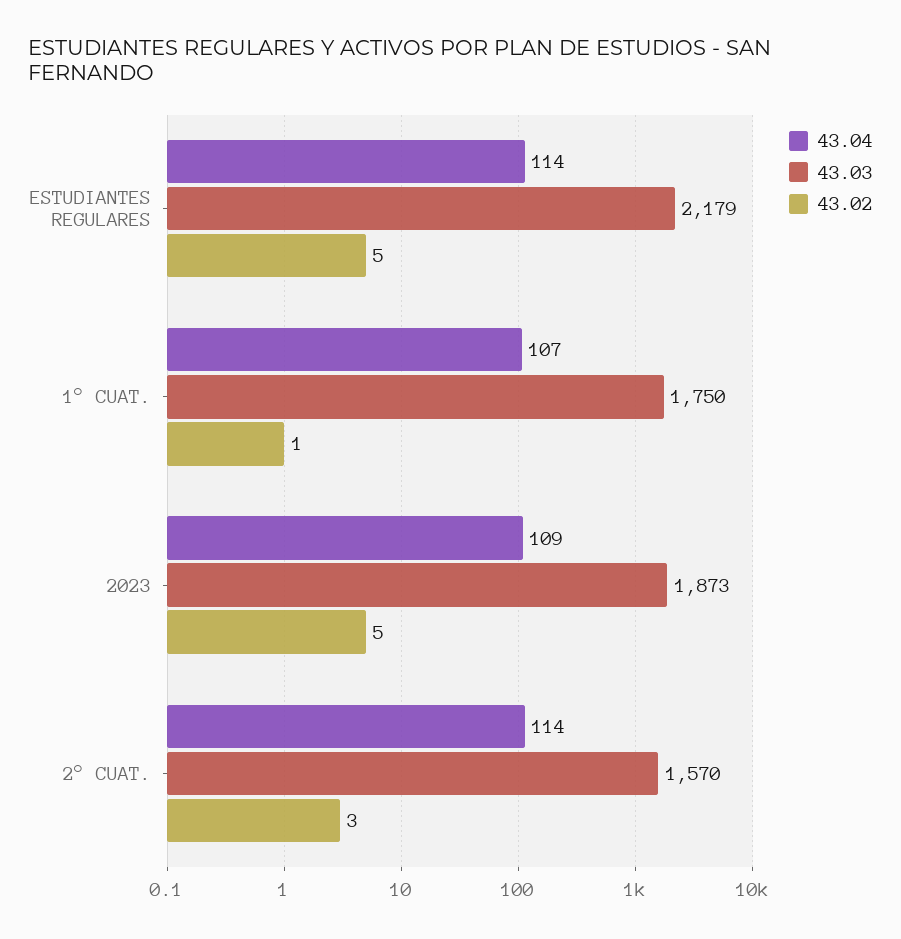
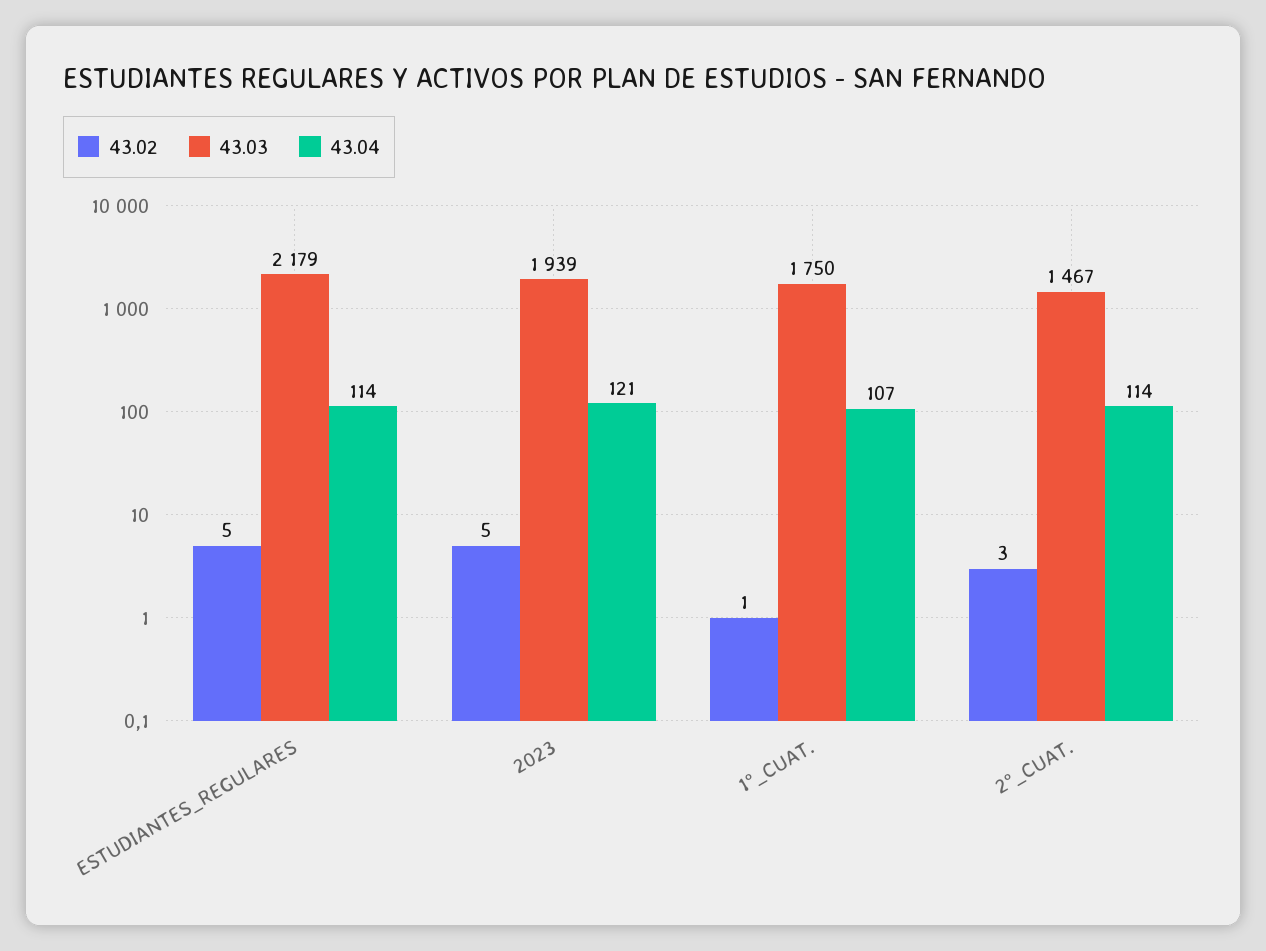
43.04, 2023: 109 -> 121
43.03, 2023: 1873 -> 1939
43.03, 2° CUAT.: 1570 -> 1467

